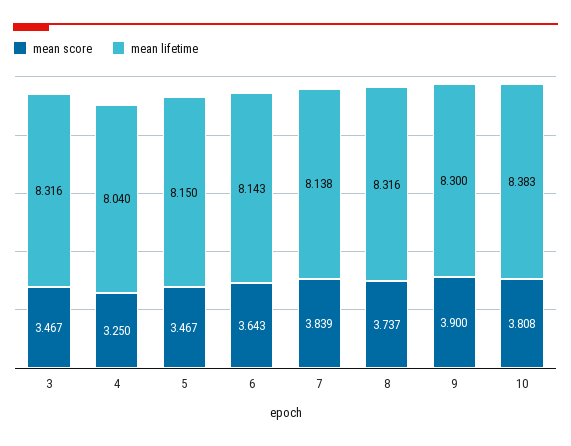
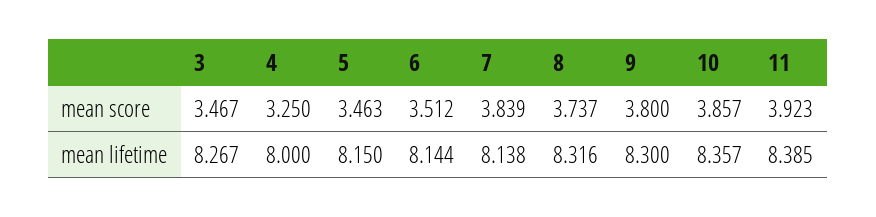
mean lifetime, 3: 8.316 -> 8.267
mean lifetime, 4: 8.04 -> 8
mean score, 5: 3.467 -> 3.463
mean score, 6: 3.643 -> 3.512
mean lifetime, 6: 8.143 -> 8.144
mean score, 9: 3.9 -> 3.8
mean score, 10: 3.808 -> 3.857
mean lifetime, 10: 8.383 -> 8.357
mean score, 11: none -> 3.923
mean lifetime, 11: none -> 8.385

